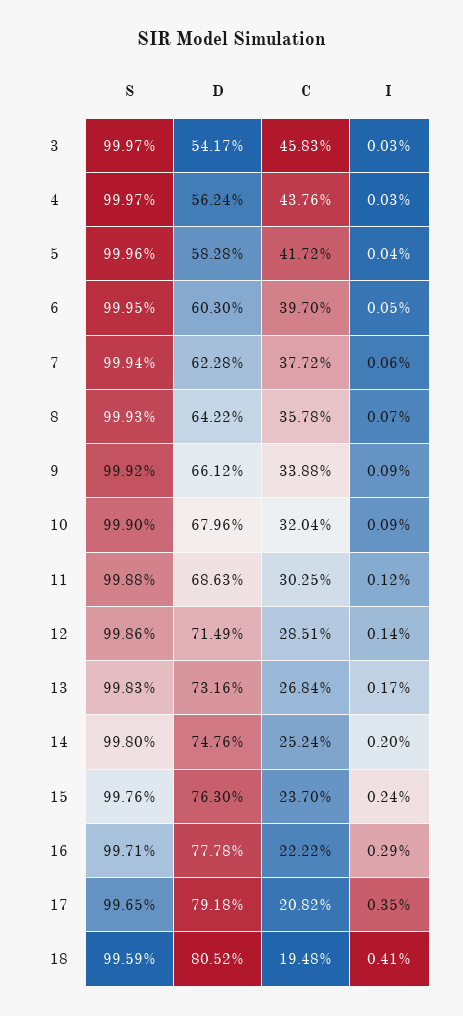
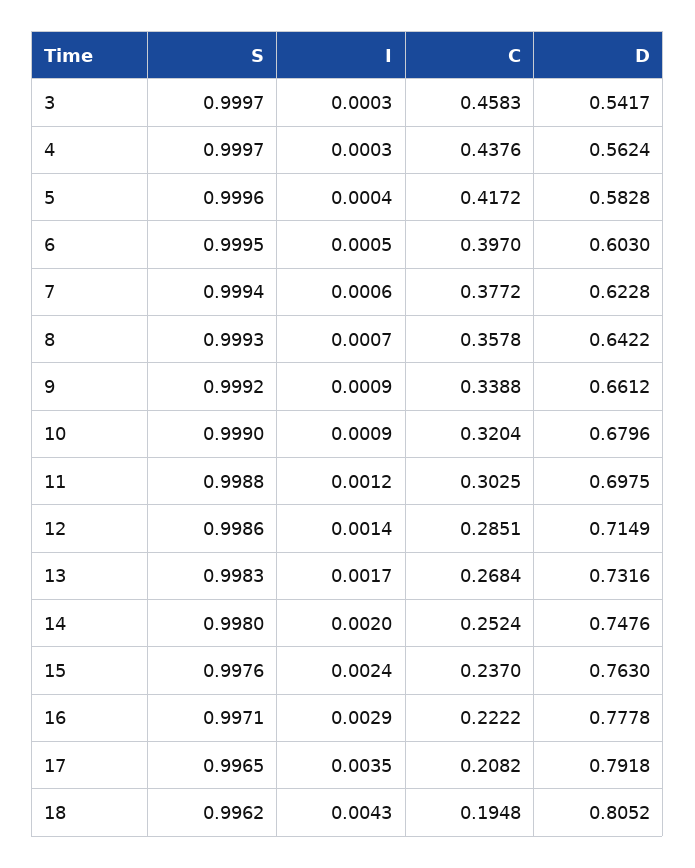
D, 11: 0.6863 -> 0.6975
S, 18: 0.9959 -> 0.9962
I, 18: 0.0041 -> 0.0043

